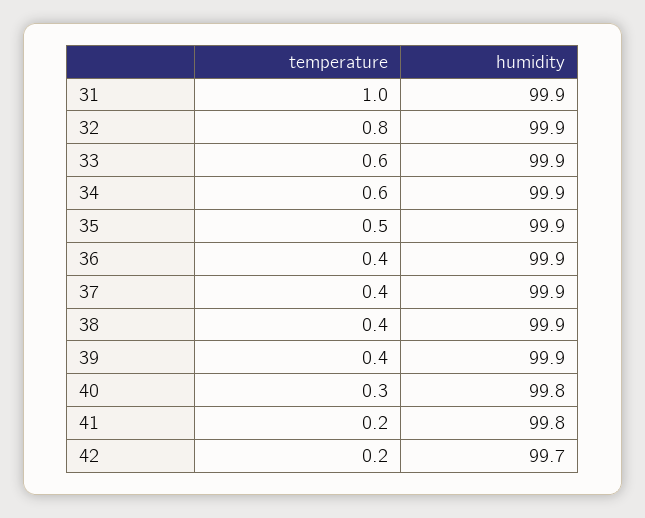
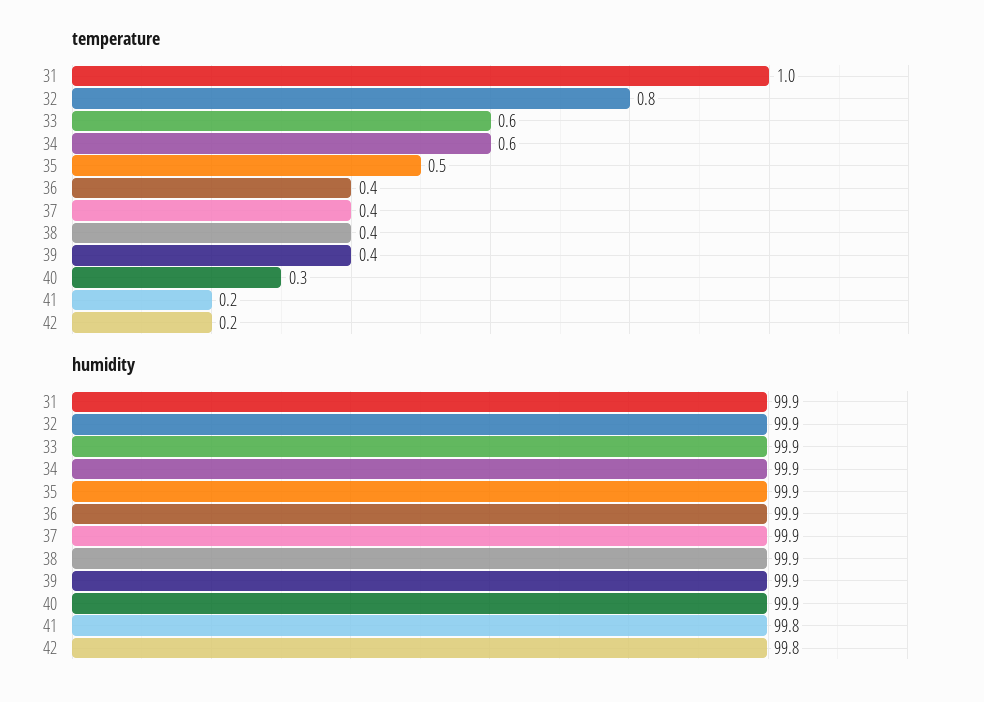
humidity, 40: 99.8 -> 99.9
humidity, 42: 99.7 -> 99.8

